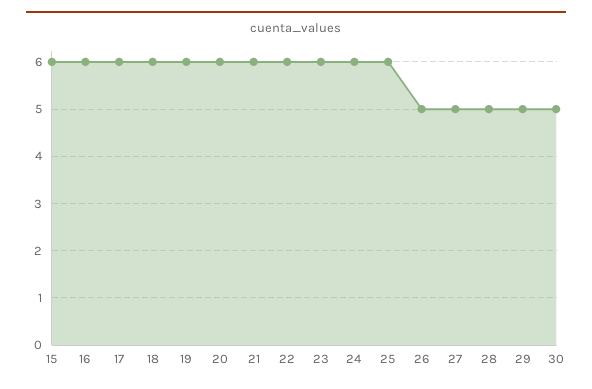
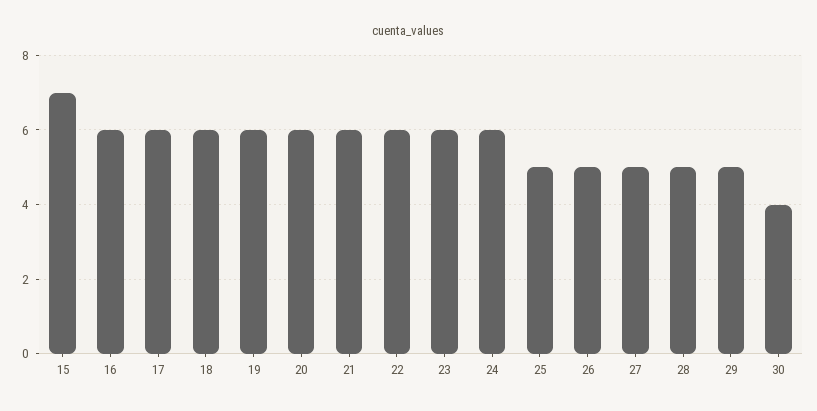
15: 6 -> 7
25: 6 -> 5
30: 5 -> 4

